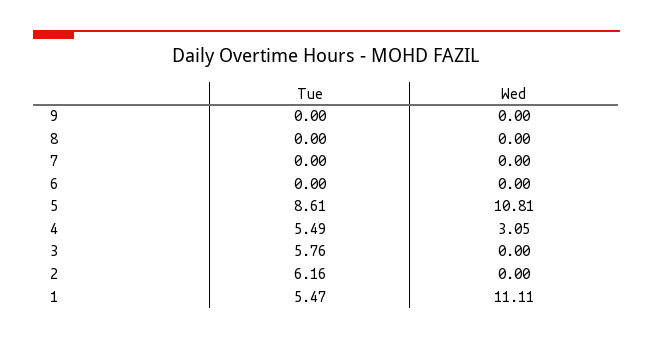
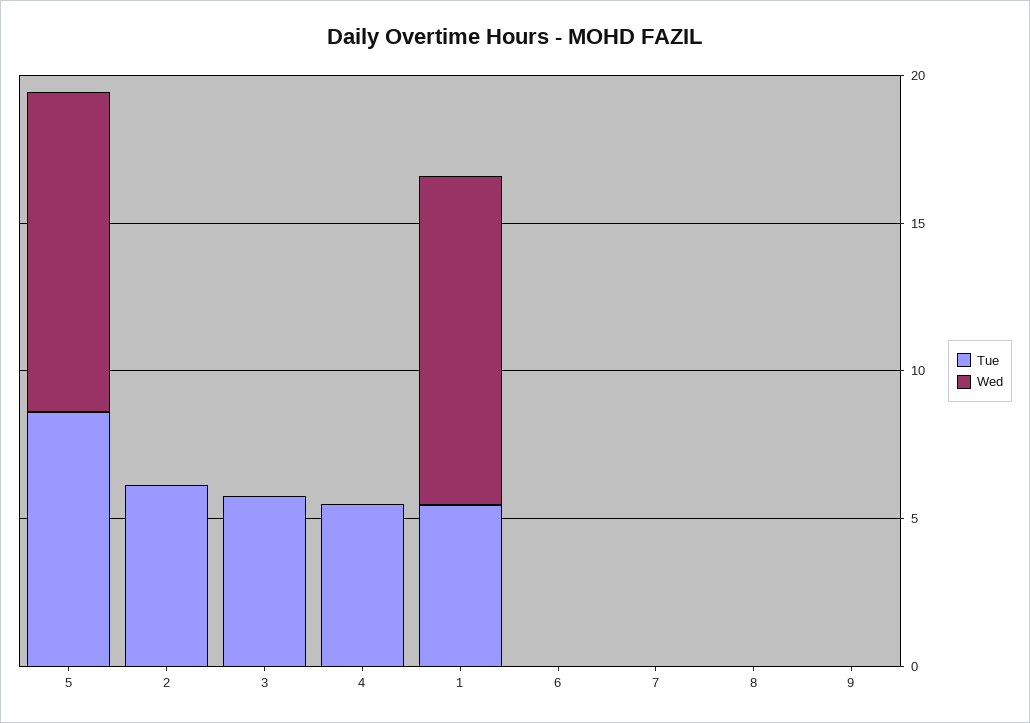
Wed, 4: 3.05 -> 0

